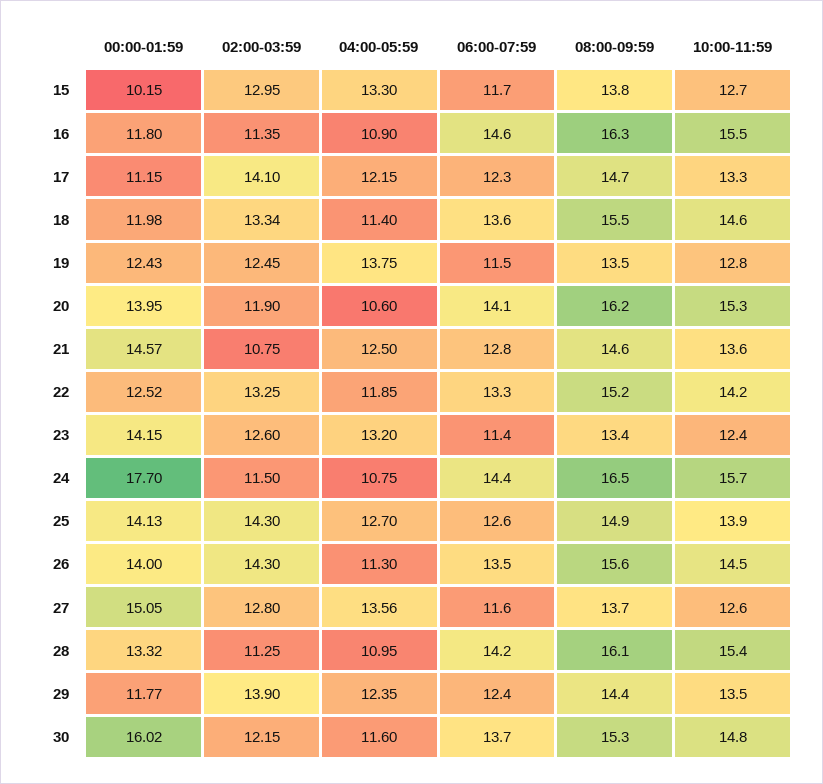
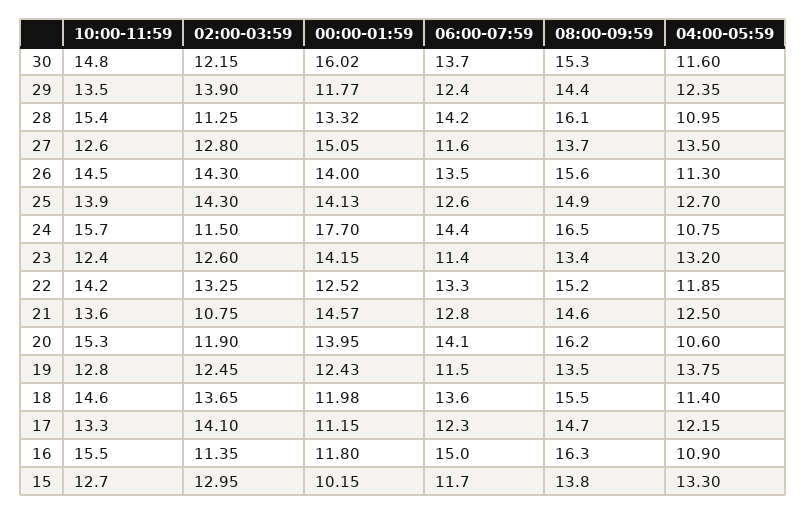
06:00-07:59, 16: 14.6 -> 15
02:00-03:59, 18: 13.34 -> 13.65
04:00-05:59, 27: 13.56 -> 13.5

